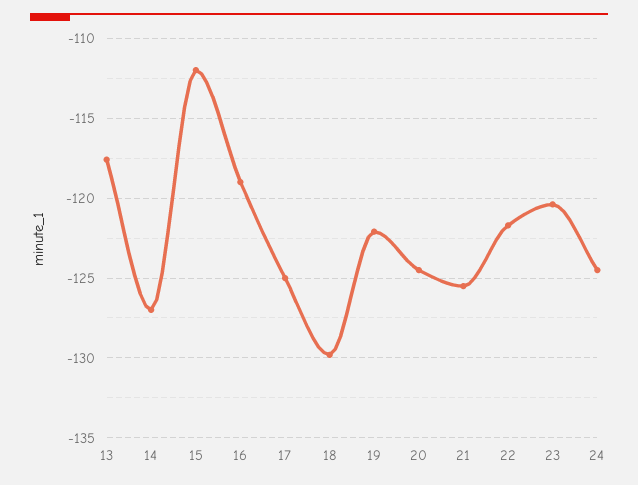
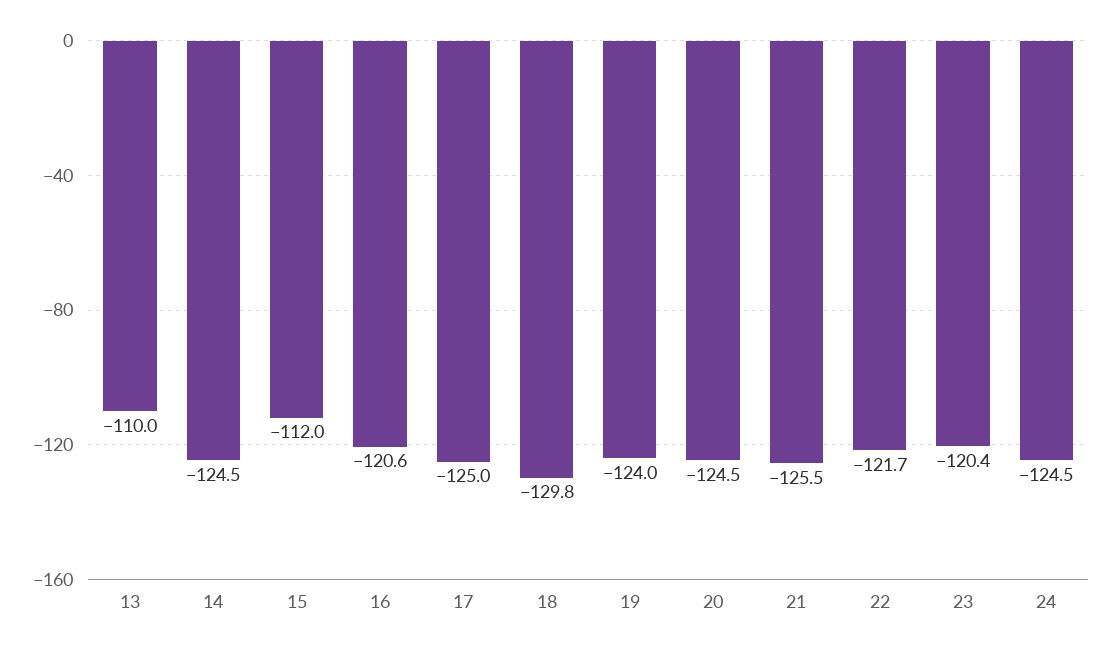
13: -117.5 -> -110
14: -127 -> -124.5
16: -119 -> -120.6
19: -122 -> -124

